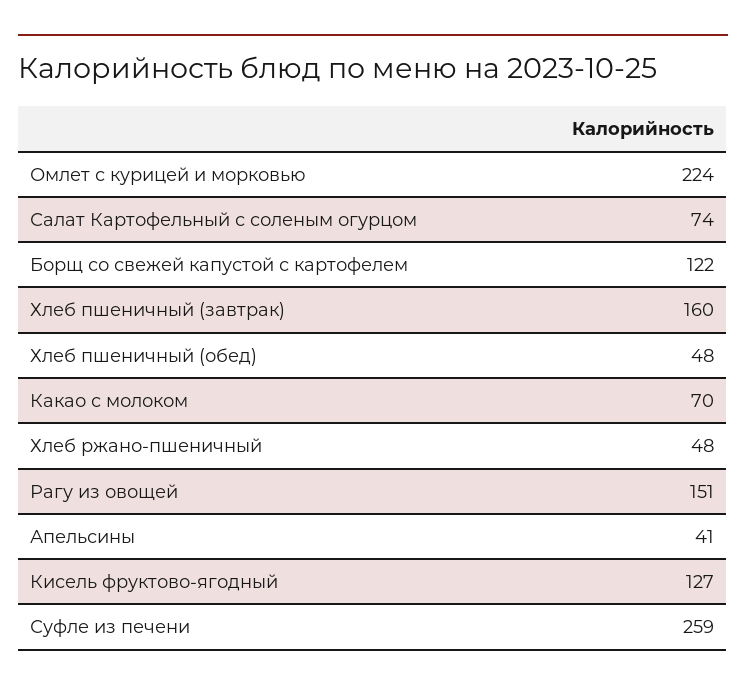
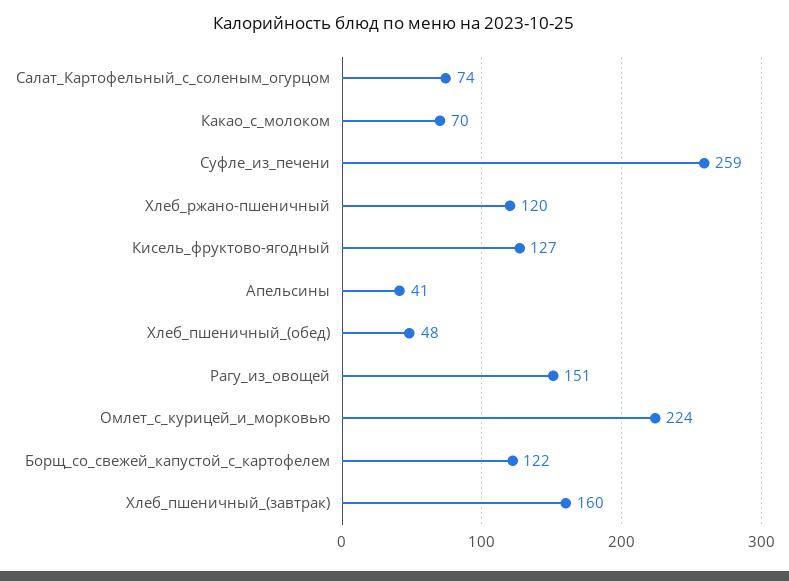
Хлеб ржано-пшеничный: 48 -> 120

